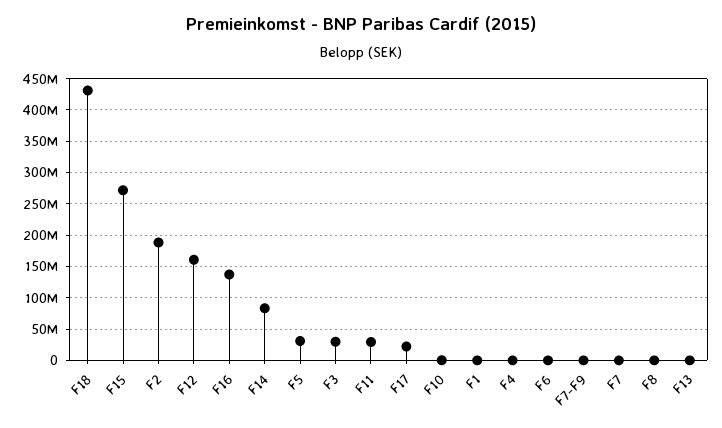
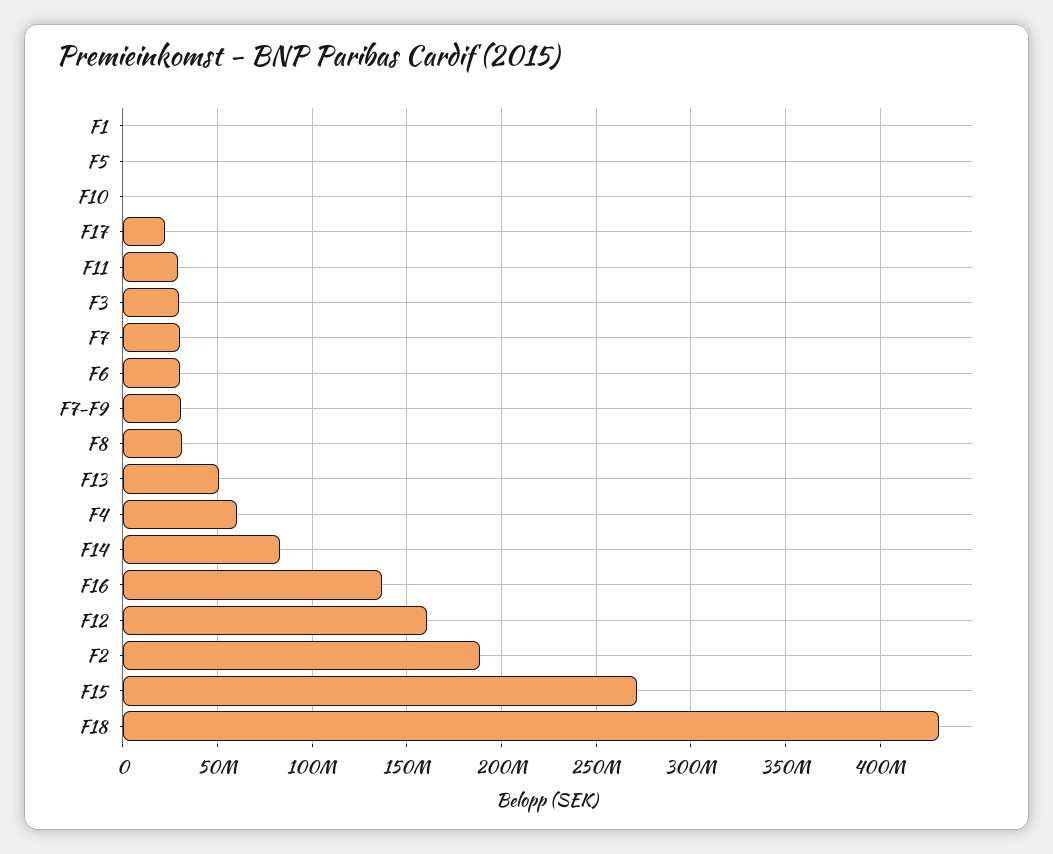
F5: 30000000 -> 0
F4: 0 -> 60000000
F6: 0 -> 30000000
F7-F9: 0 -> 30000000
F7: 0 -> 30000000
F8: 0 -> 30000000
F13: 0 -> 50000000

